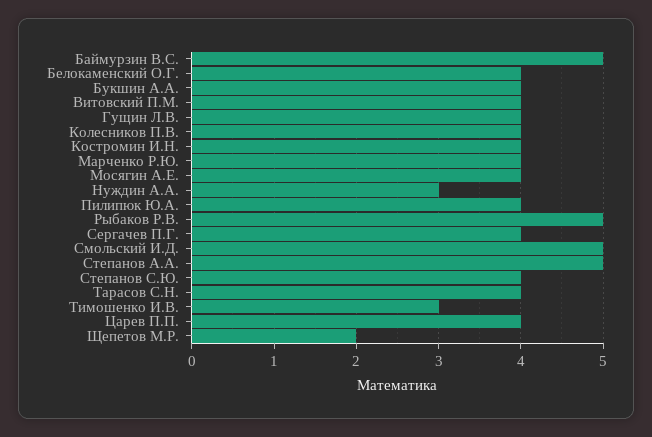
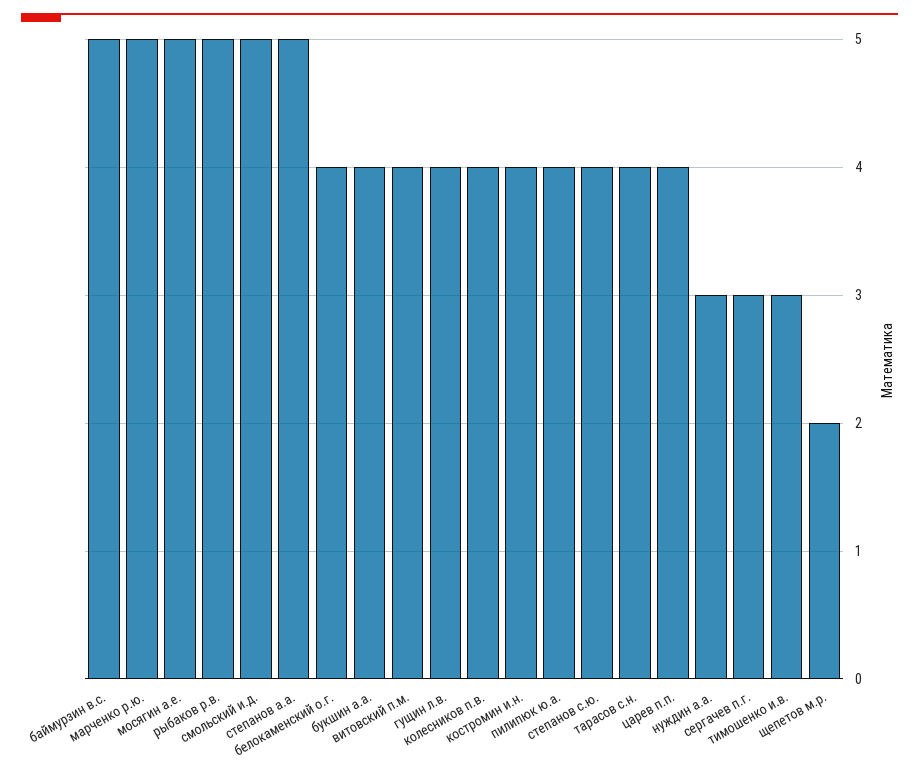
Марченко Р.Ю.: 4 -> 5
Мосягин А.Е.: 4 -> 5
Сергачев П.Г.: 4 -> 3

